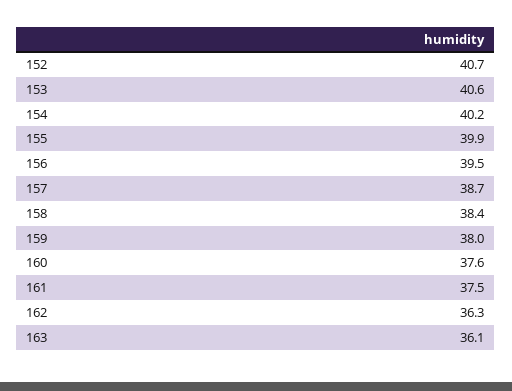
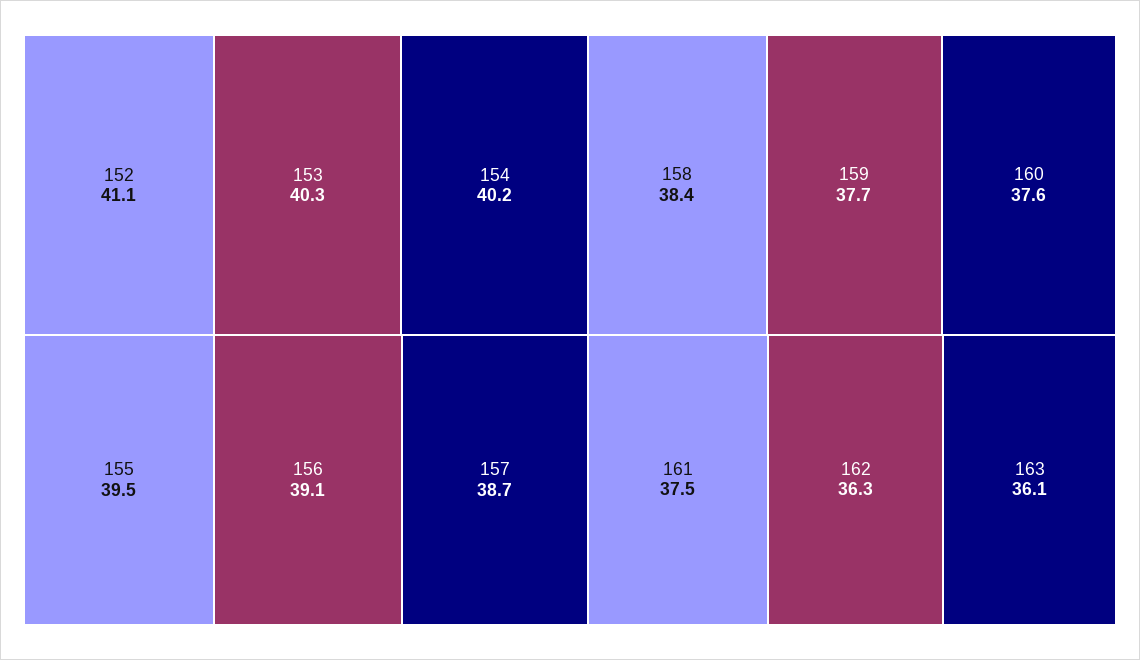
152: 40.7 -> 41.1
153: 40.6 -> 40.3
155: 39.9 -> 39.5
156: 39.5 -> 39.1
159: 38 -> 37.7

